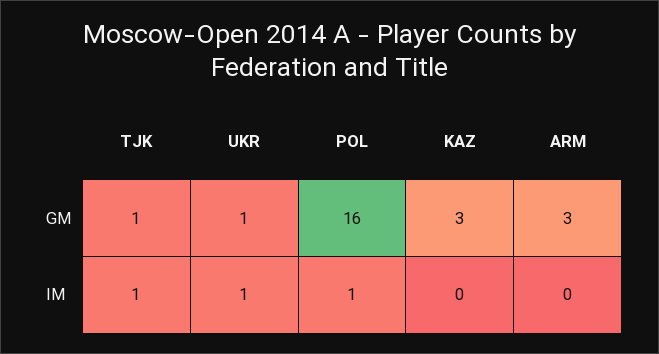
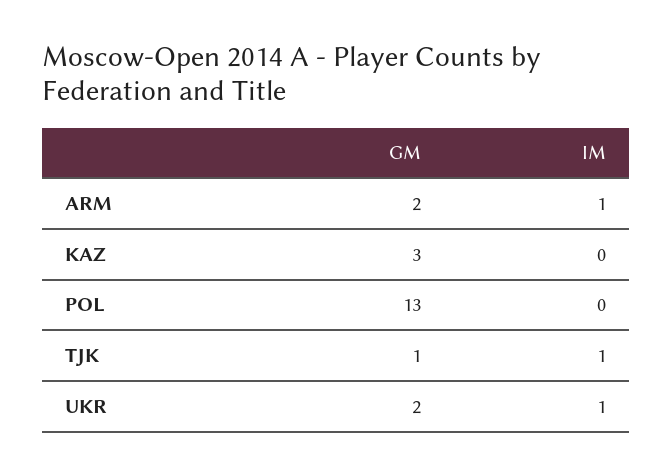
UKR, GM: 1 -> 2
POL, GM: 16 -> 13
ARM, GM: 3 -> 2
POL, IM: 1 -> 0
ARM, IM: 0 -> 1

